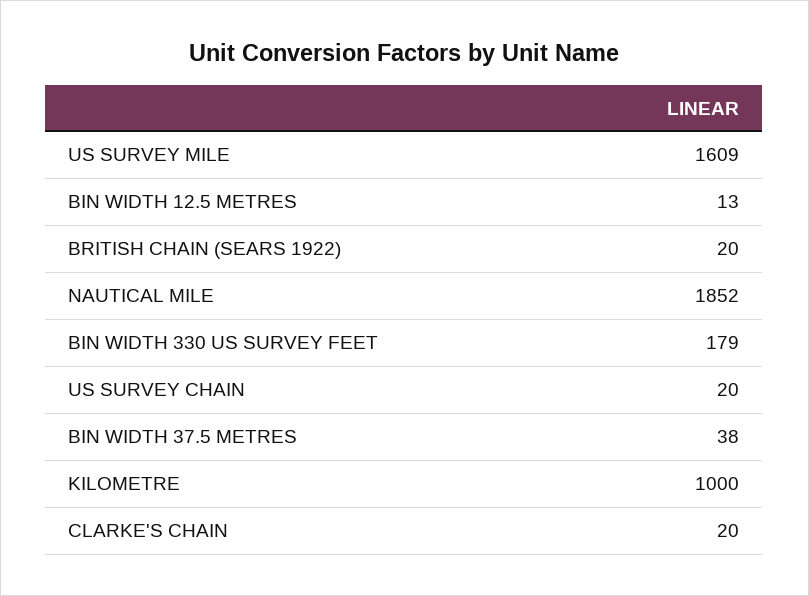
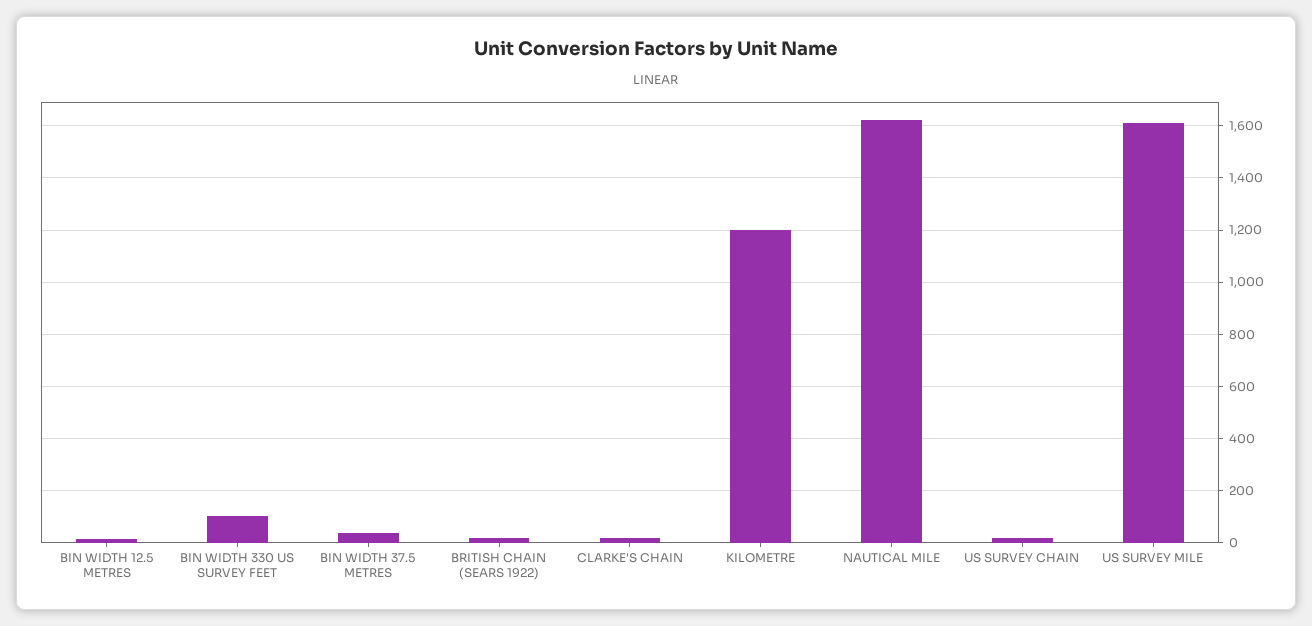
NAUTICAL MILE: 1852 -> 1625
BIN WIDTH 330 US SURVEY FEET: 179 -> 100
KILOMETRE: 1000 -> 1200

